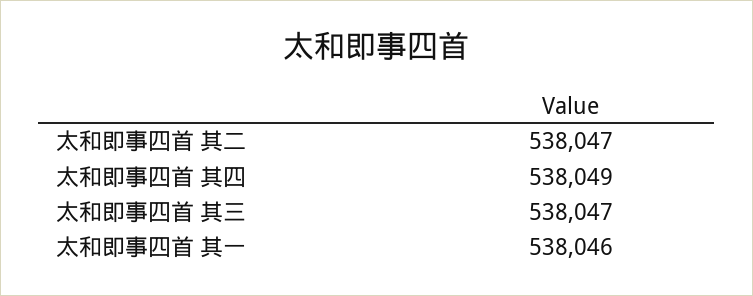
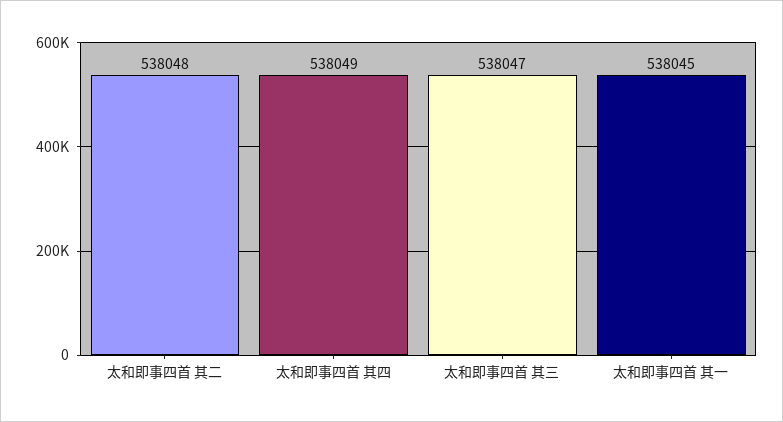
太和即事四首 其二: 538047 -> 538048
太和即事四首 其一: 538046 -> 538045

